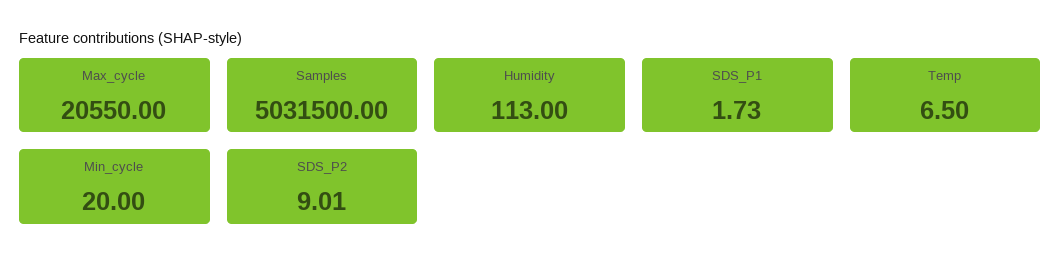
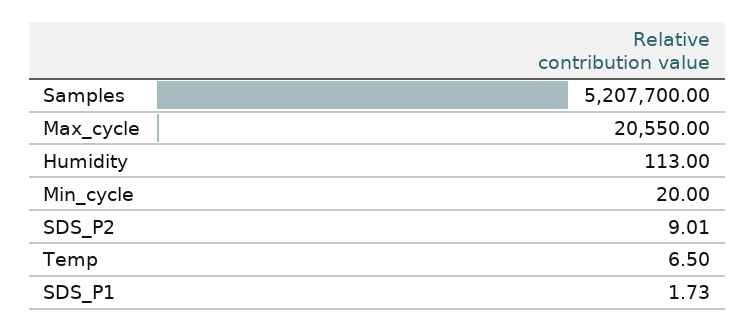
Samples: 5031500 -> 5207700

